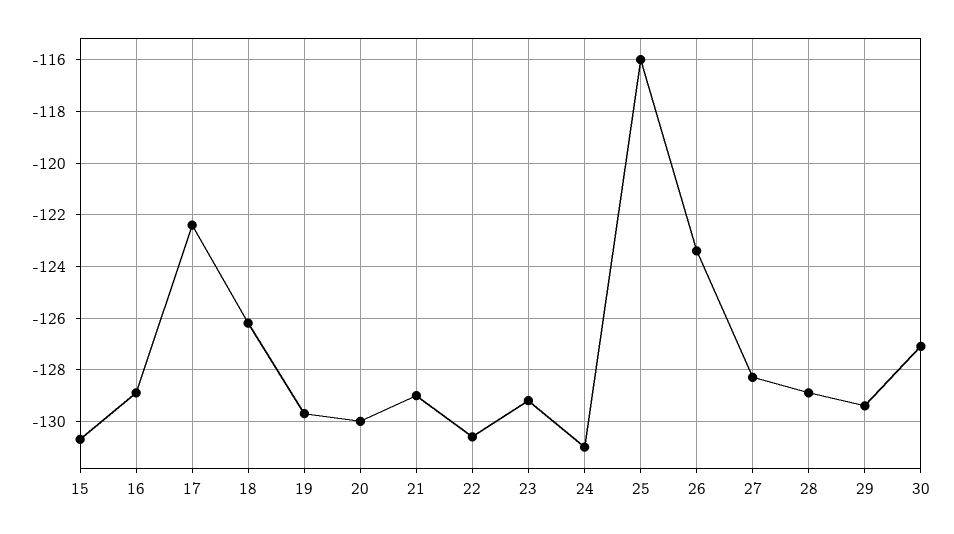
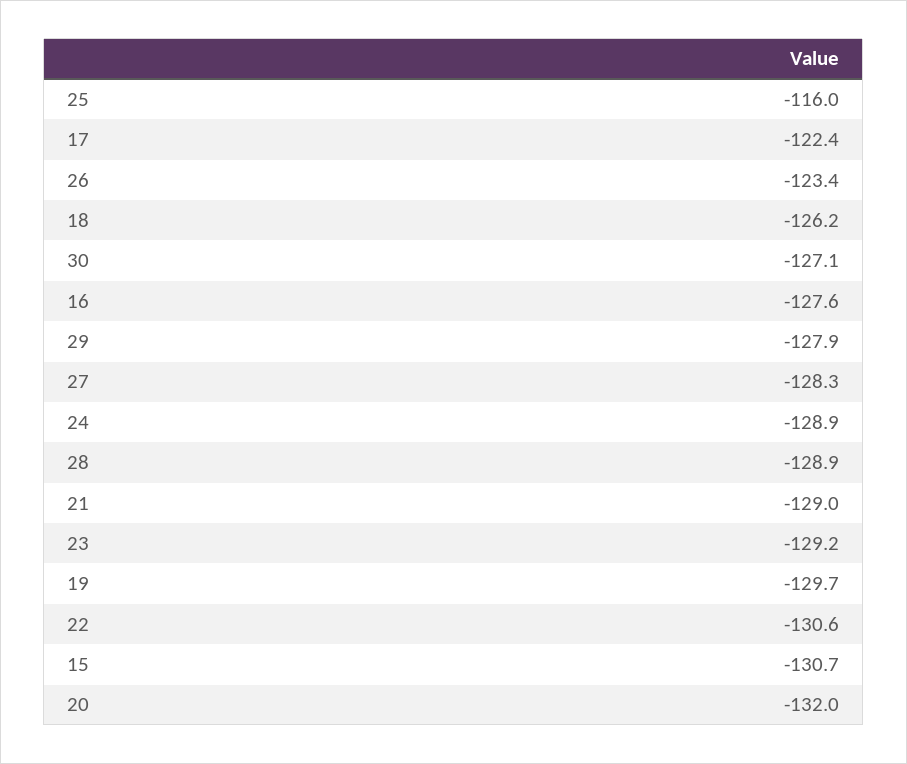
16: -129 -> -127.6
20: -130 -> -132
24: -131 -> -128.9
29: -129.5 -> -127.9

